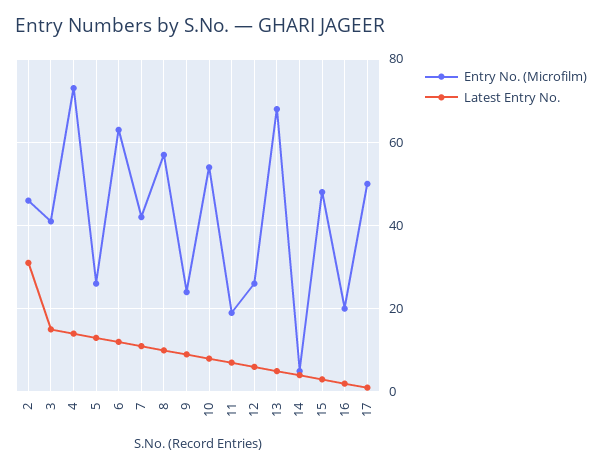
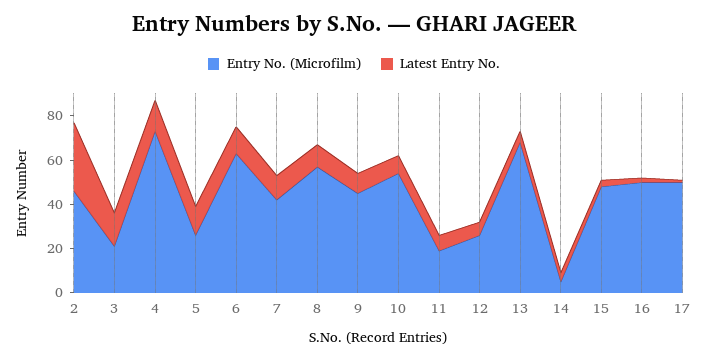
Entry No. (Microfilm), 3: 40 -> 20
Entry No. (Microfilm), 9: 25 -> 45
Entry No. (Microfilm), 16: 20 -> 50

